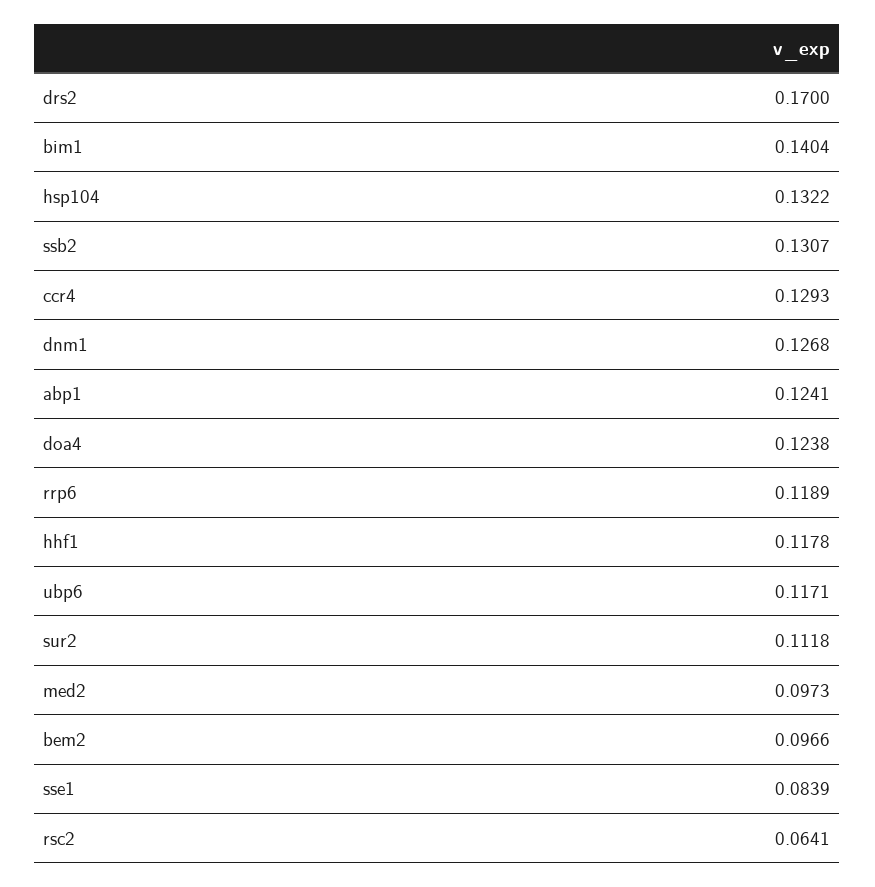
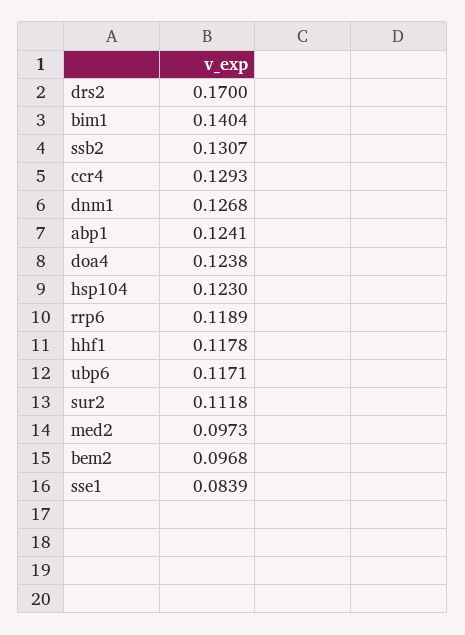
hsp104: 0.1322 -> 0.123
bem2: 0.0966 -> 0.0968
rsc2: 0.0641 -> none

